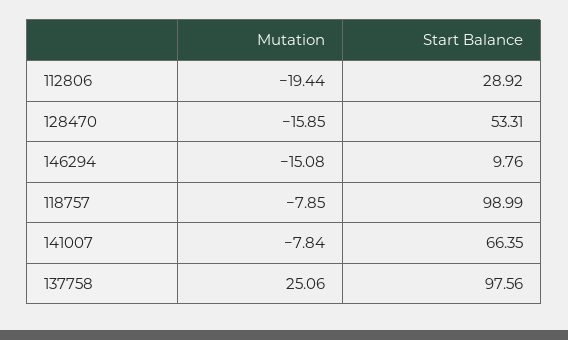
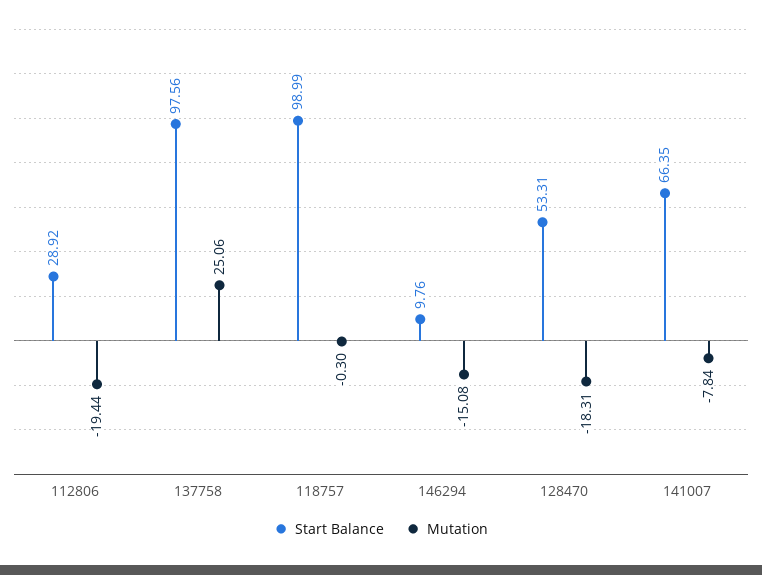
Mutation, 128470: -15.85 -> -18.31
Mutation, 118757: -7.85 -> -0.3

